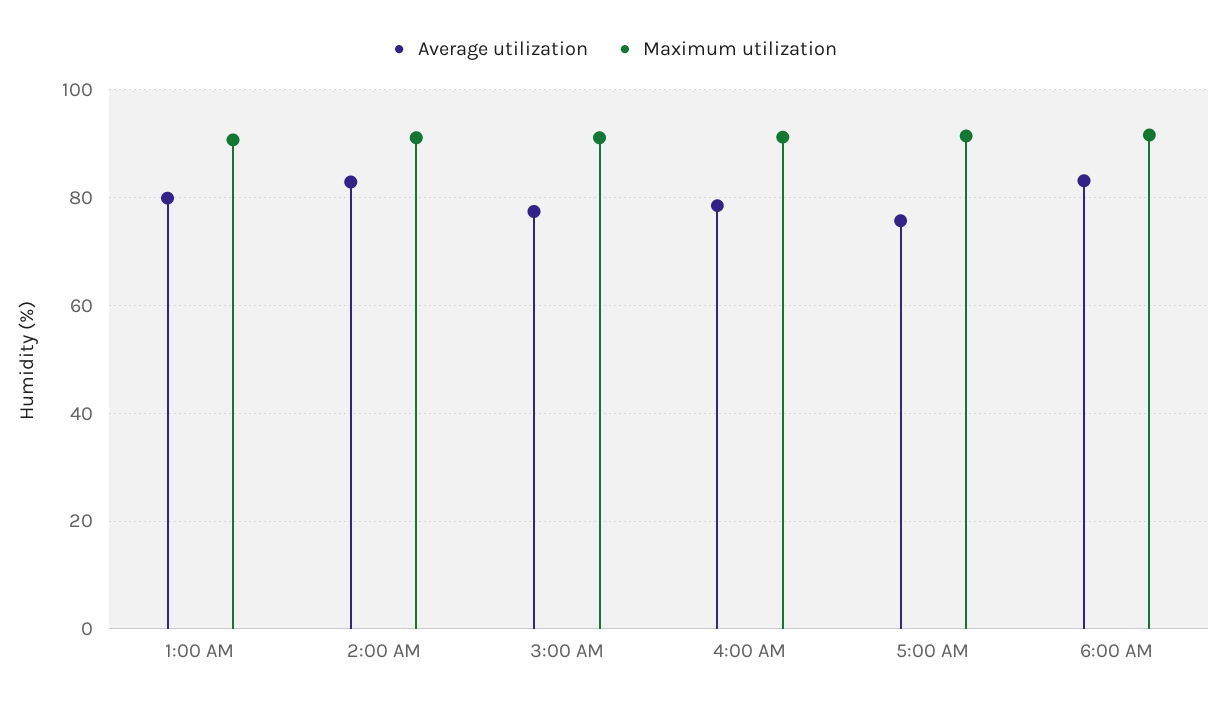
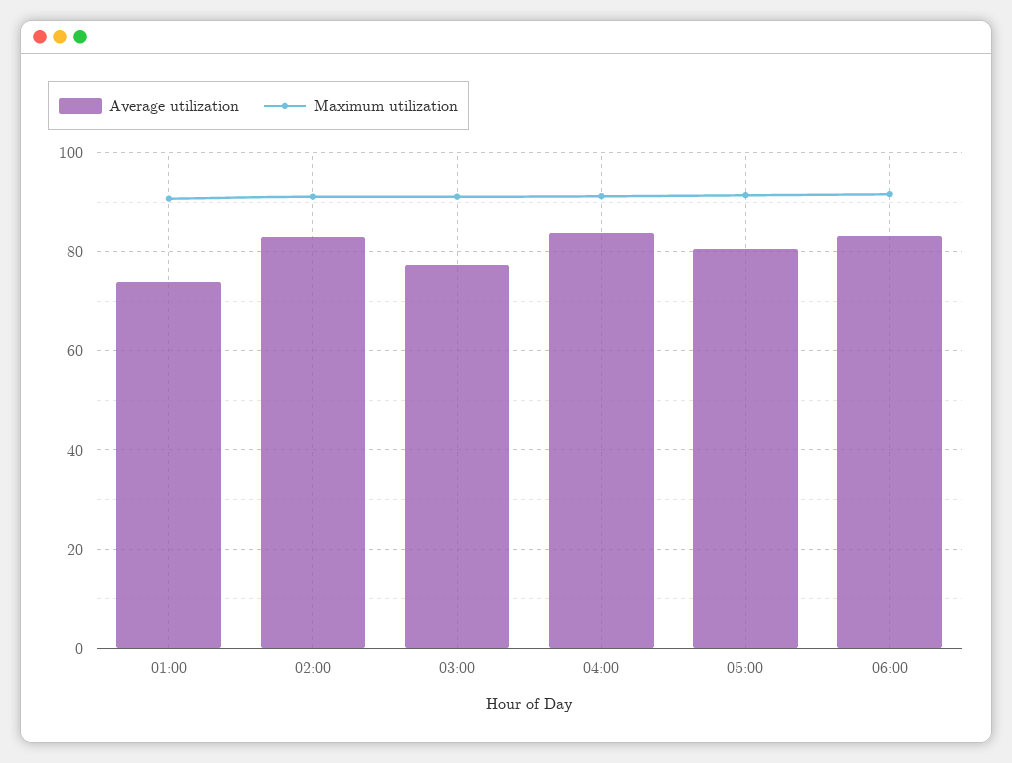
Average utilization, 1:00 AM: 80 -> 74
Average utilization, 4:00 AM: 78 -> 84
Average utilization, 5:00 AM: 76 -> 80

